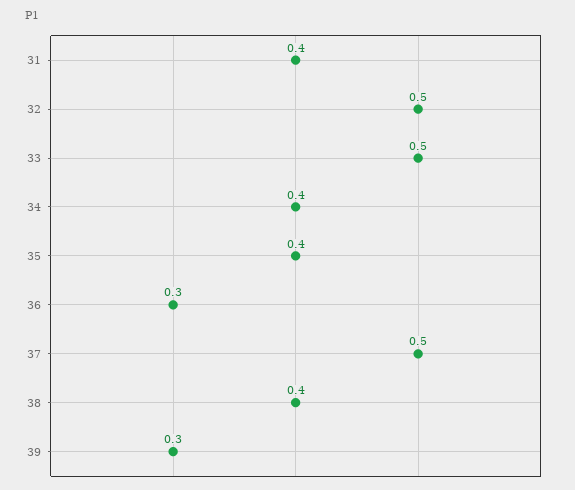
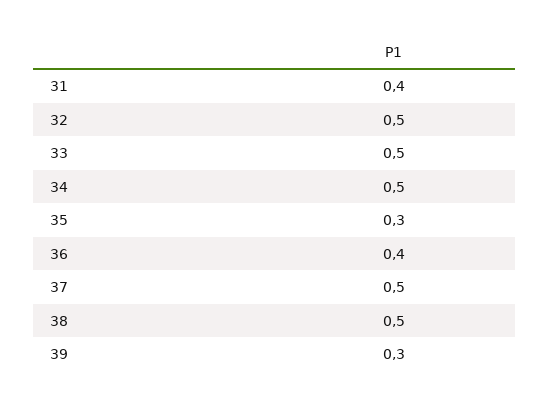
34: 0.4 -> 0.5
35: 0.4 -> 0.3
36: 0.3 -> 0.4
38: 0.4 -> 0.5

